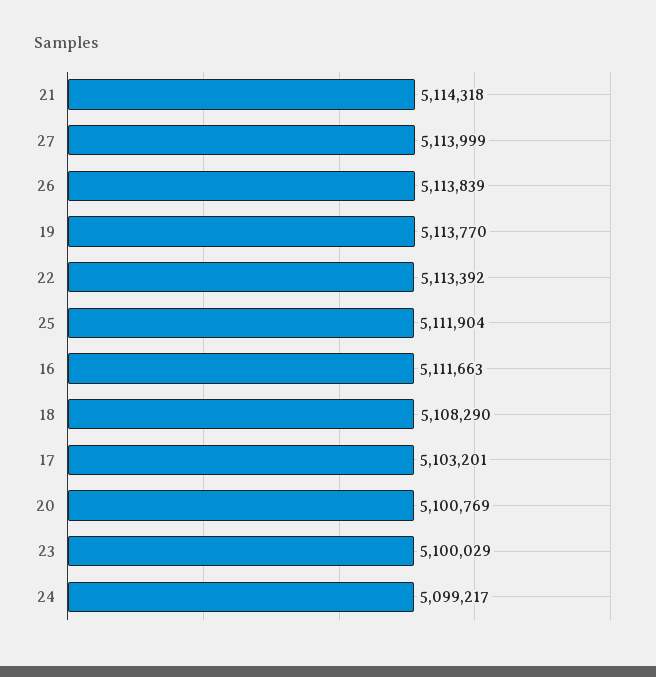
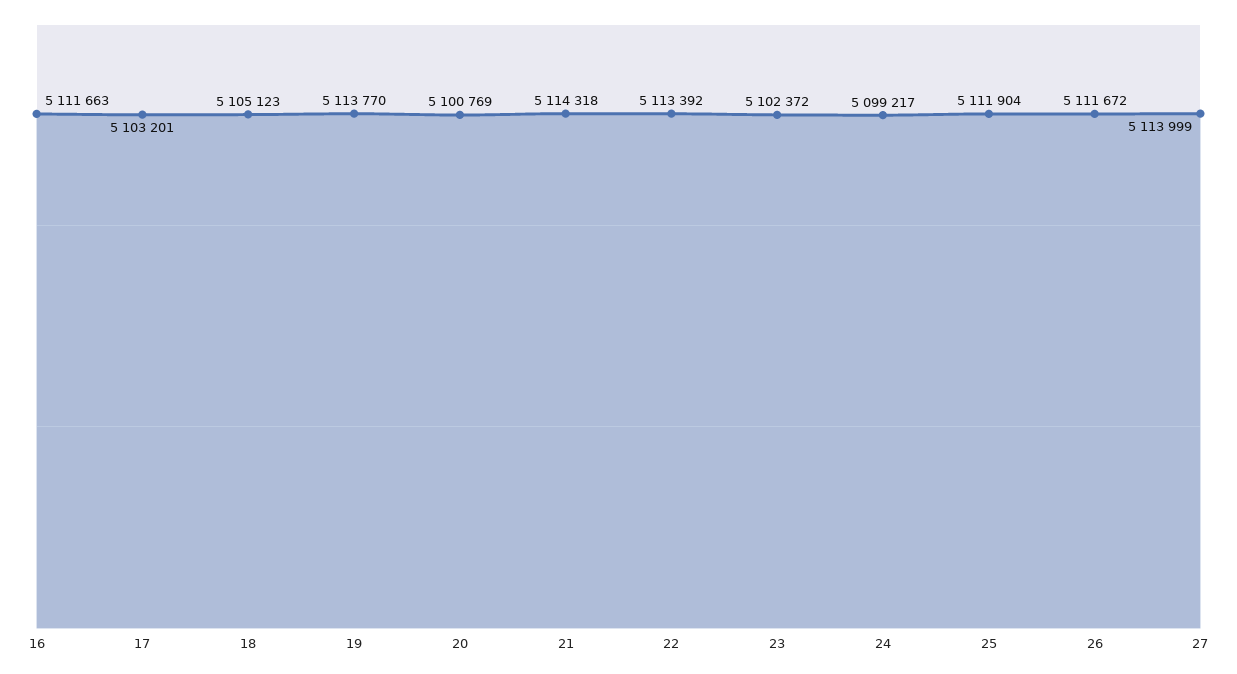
26: 5113839 -> 5111672
18: 5108290 -> 5105123
23: 5100029 -> 5102372

